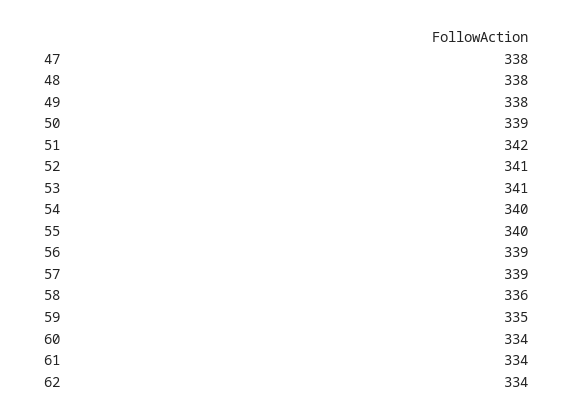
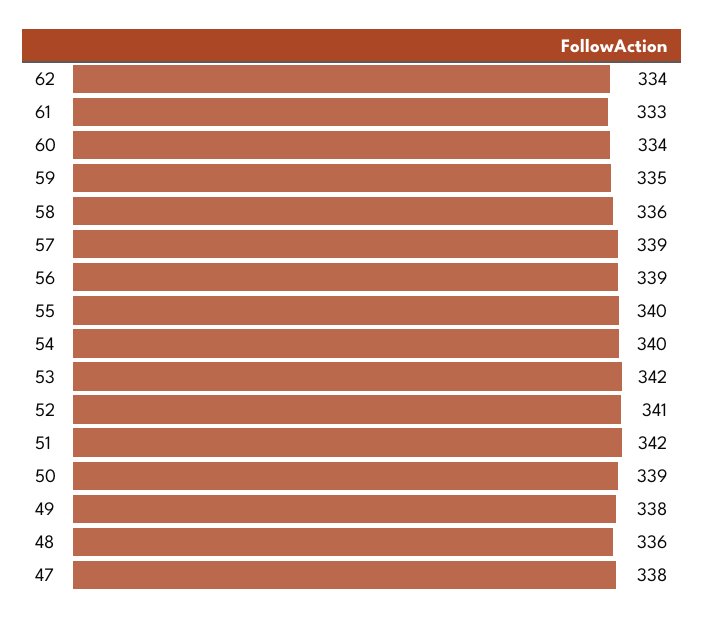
48: 338 -> 336
53: 341 -> 342
61: 334 -> 333

